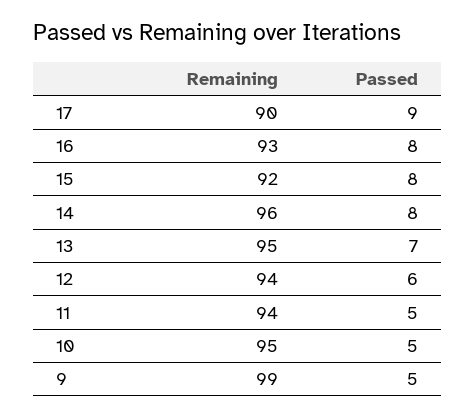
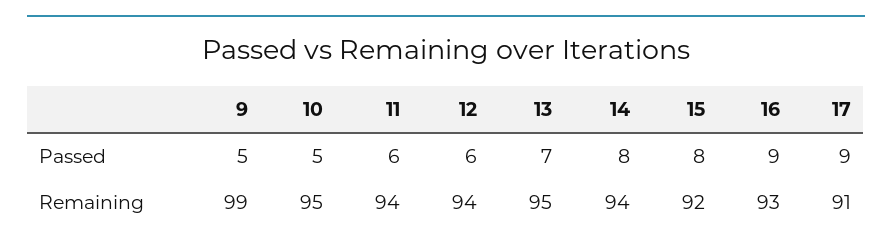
Remaining, 17: 90 -> 91
Passed, 16: 8 -> 9
Remaining, 14: 96 -> 94
Passed, 11: 5 -> 6

